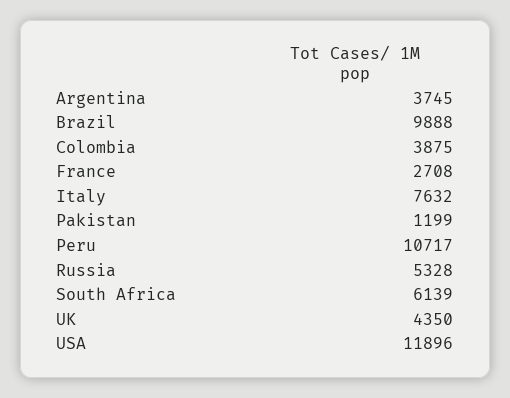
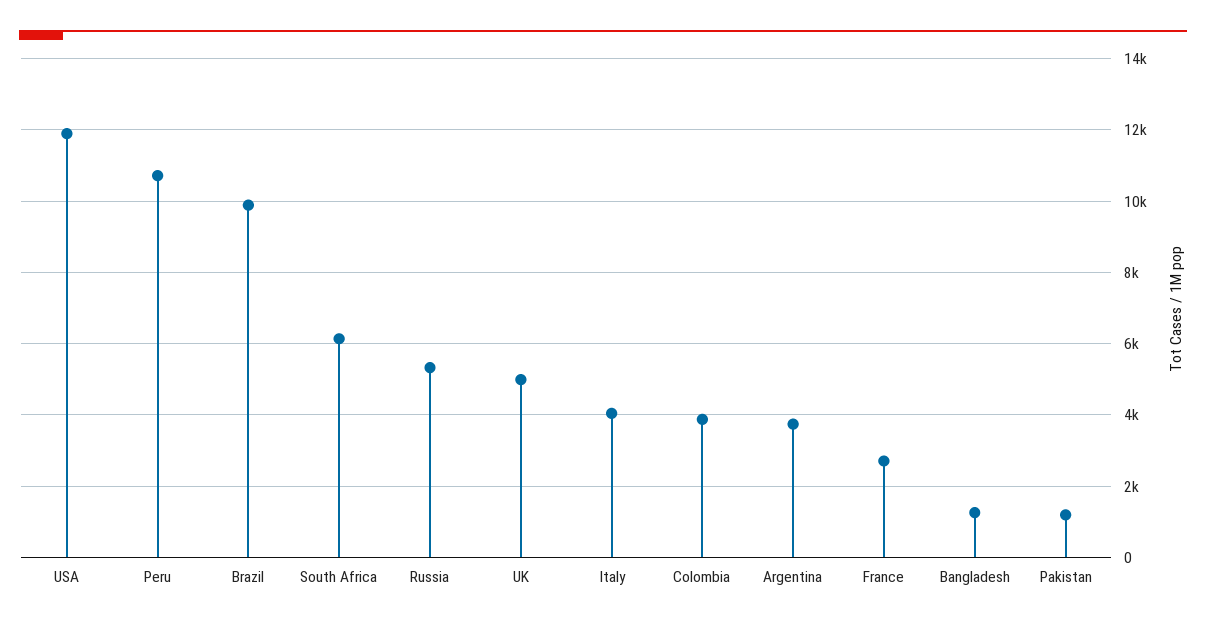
Italy: 7632 -> 4000
UK: 4350 -> 5000
Bangladesh: none -> 1200

